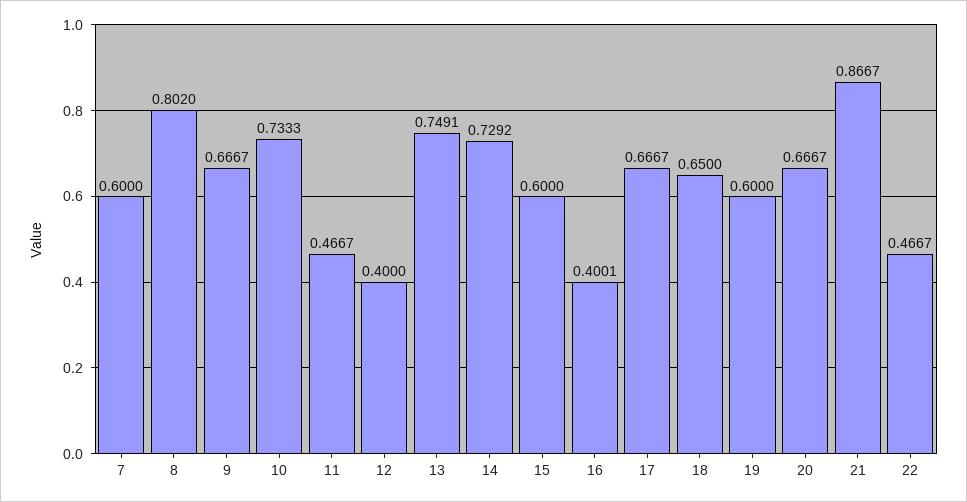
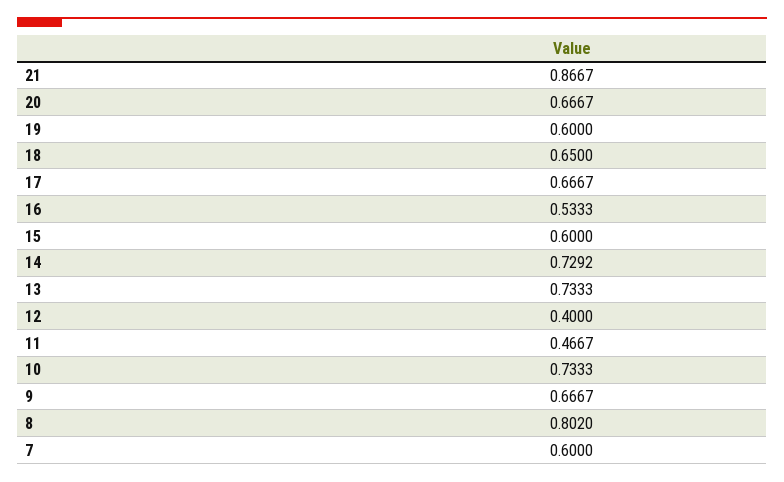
13: 0.7491 -> 0.7333
16: 0.4001 -> 0.5333
22: 0.4667 -> none

